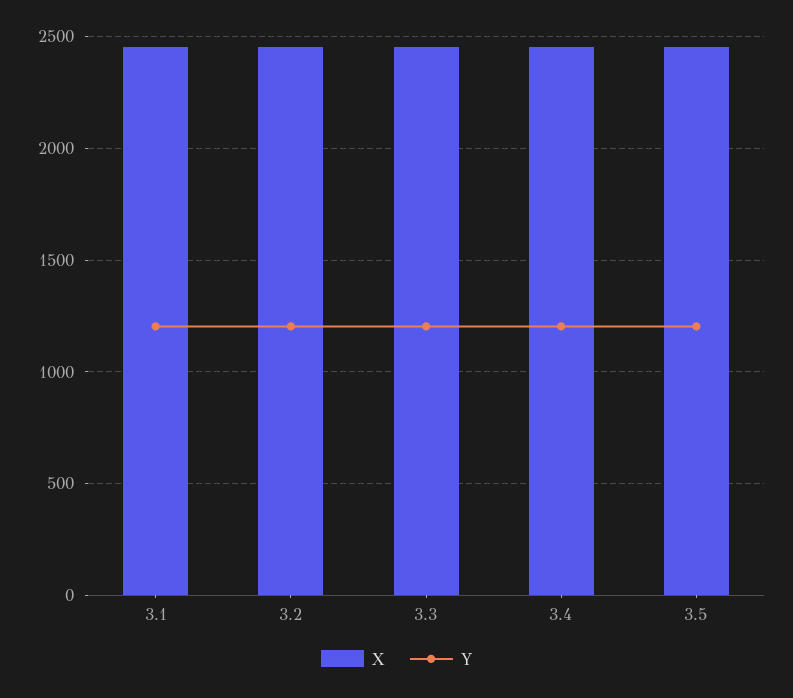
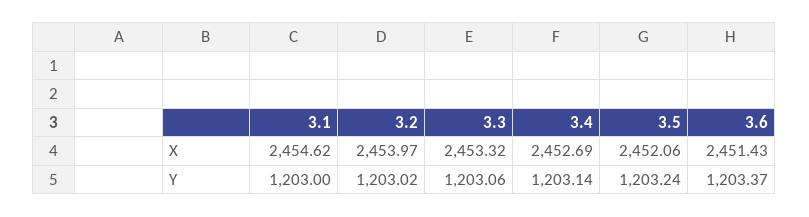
X, 3.6: none -> 2451.43
Y, 3.6: none -> 1203.37

